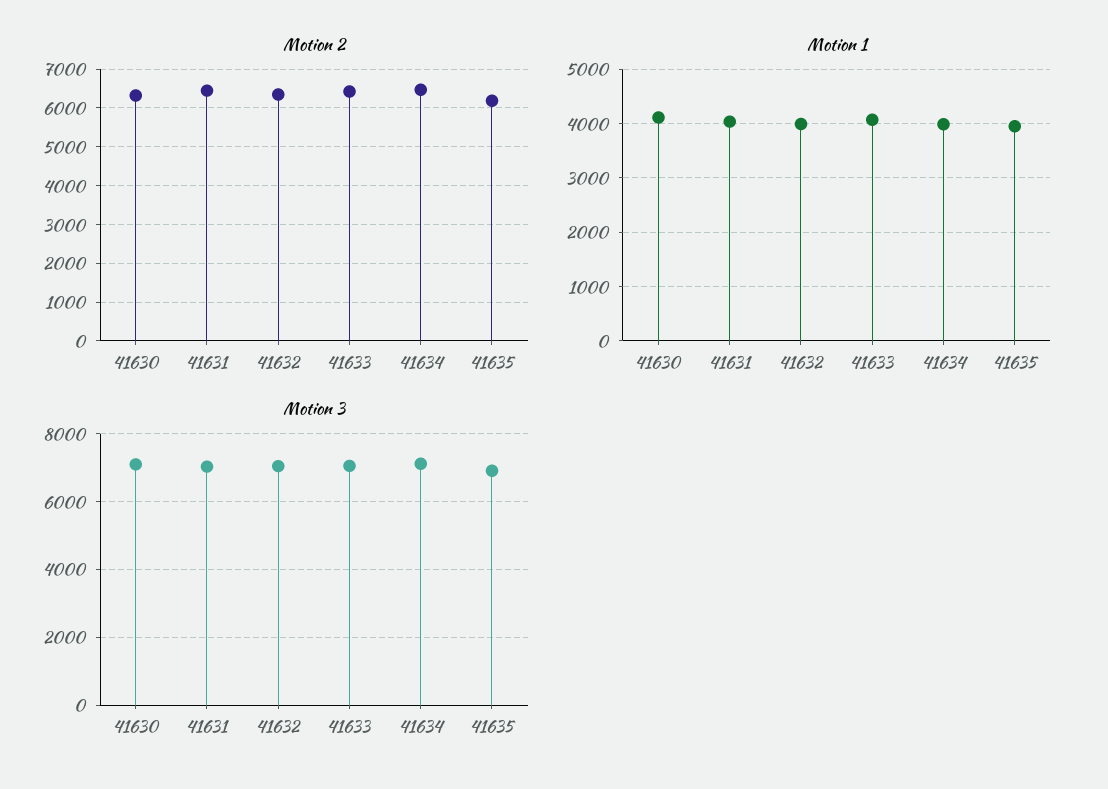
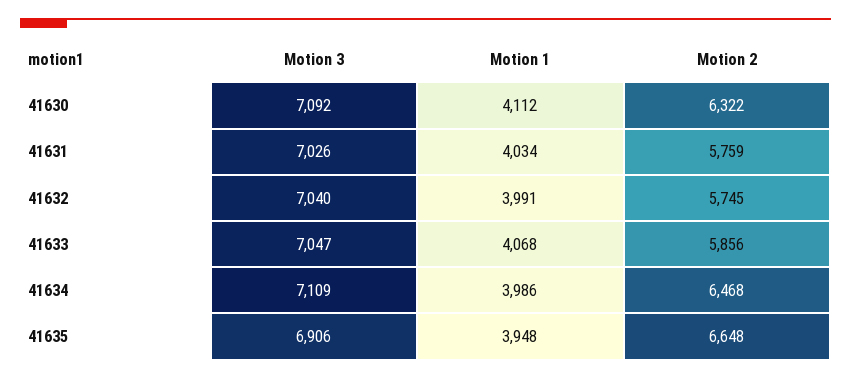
Motion 2, 41631: 6400 -> 5759
Motion 2, 41632: 6400 -> 5745
Motion 2, 41633: 6400 -> 5856
Motion 2, 41635: 6200 -> 6648

